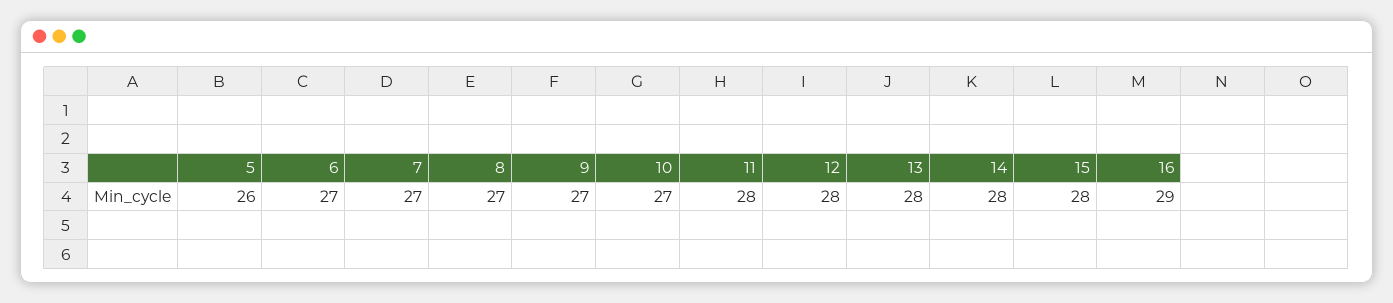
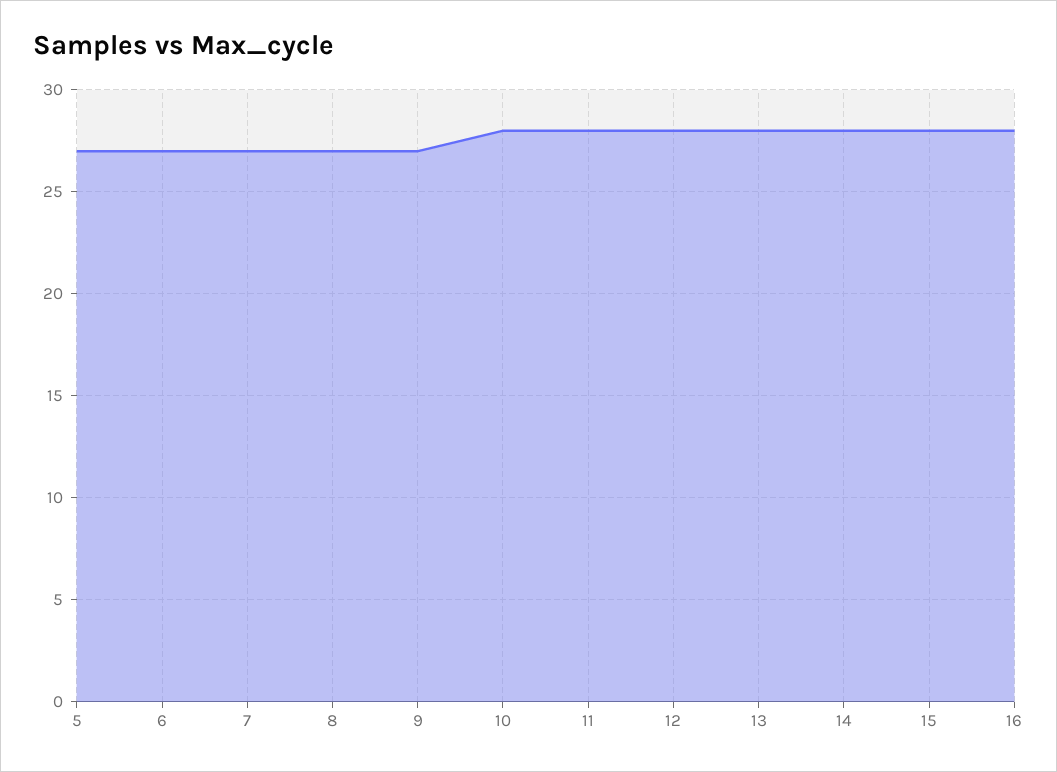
5: 26 -> 27
10: 27 -> 28
16: 29 -> 28

